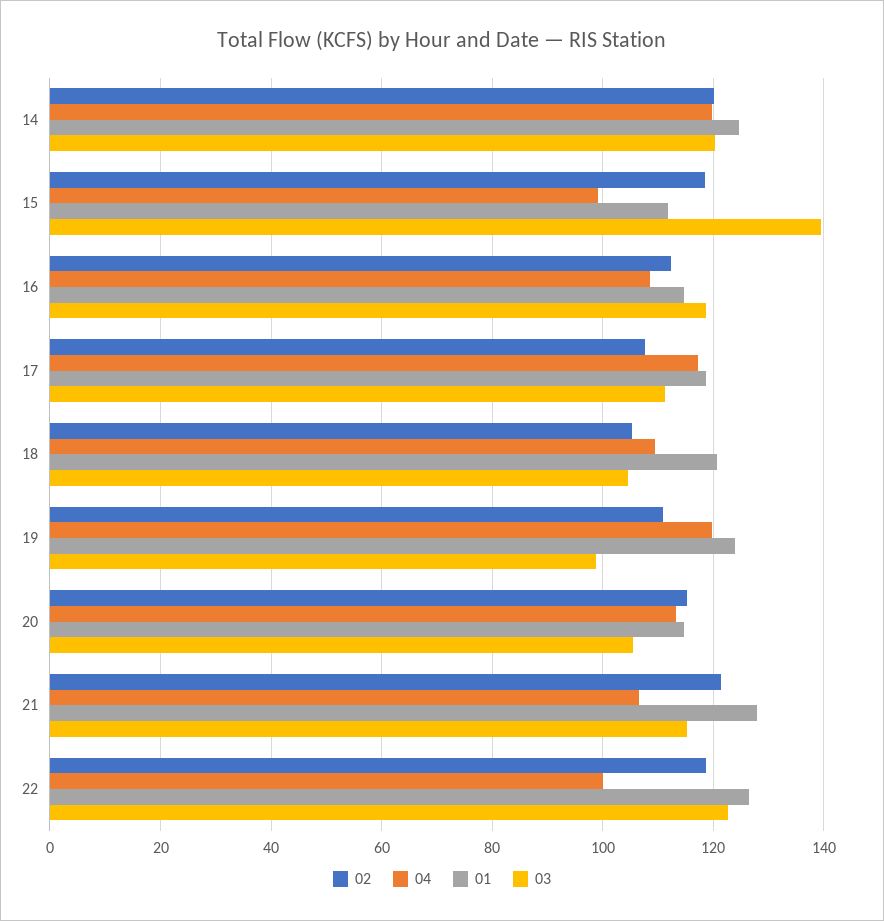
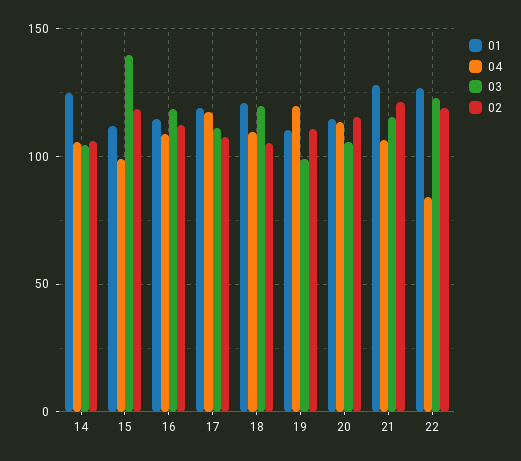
02, 14: 120 -> 105
04, 14: 120 -> 105
03, 14: 120 -> 105
03, 18: 104 -> 120
01, 19: 124 -> 110
04, 22: 100 -> 85

